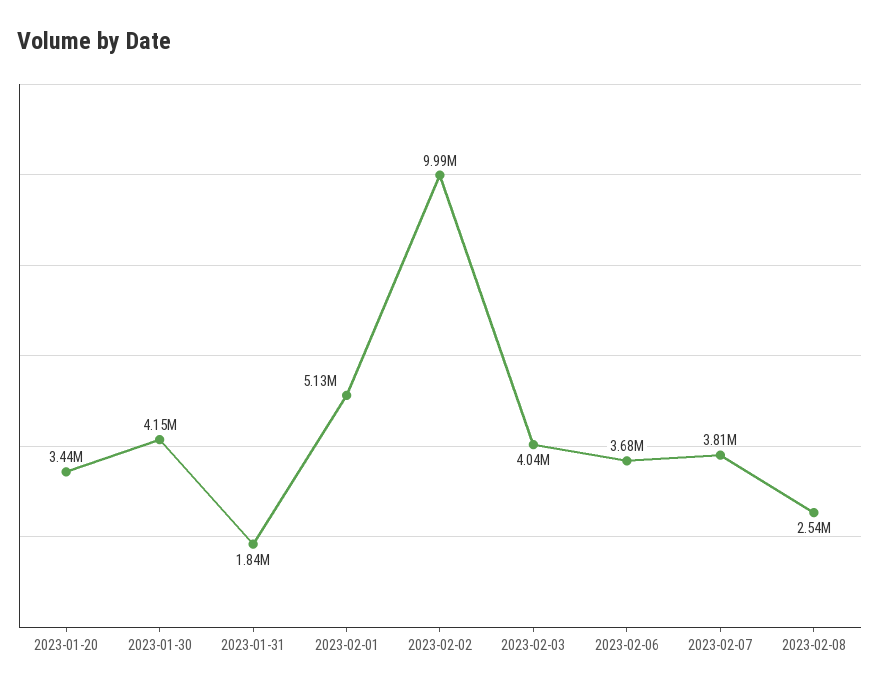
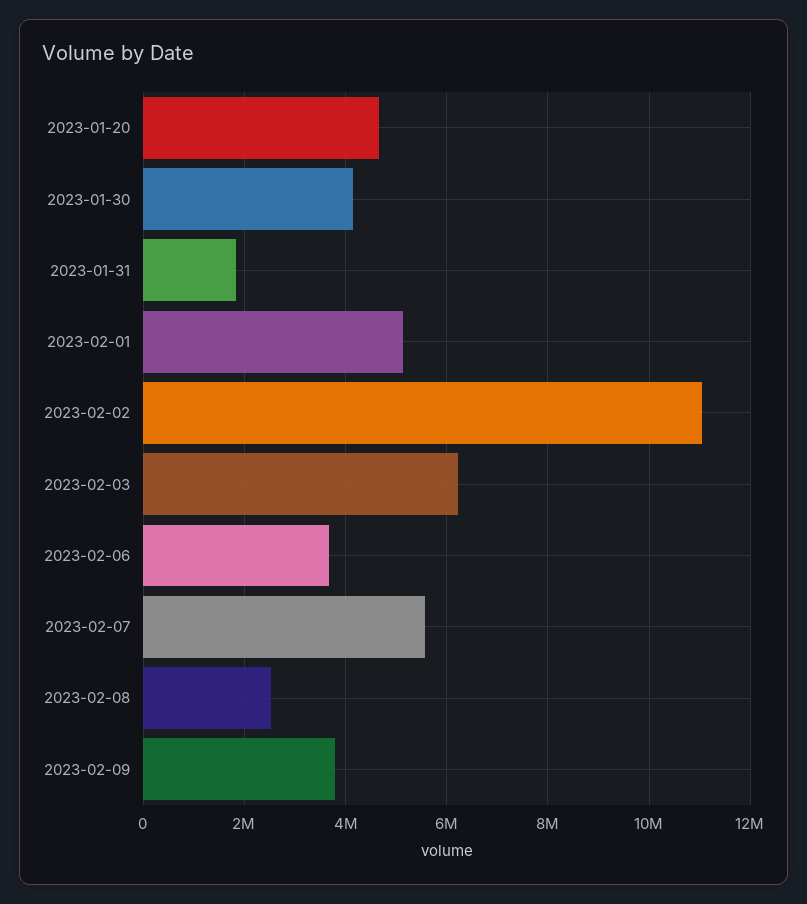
2023-01-20: 3440000 -> 4600000
2023-02-02: 9990000 -> 11000000
2023-02-03: 4040000 -> 6200000
2023-02-07: 3810000 -> 5600000
2023-02-09: none -> 3800000

